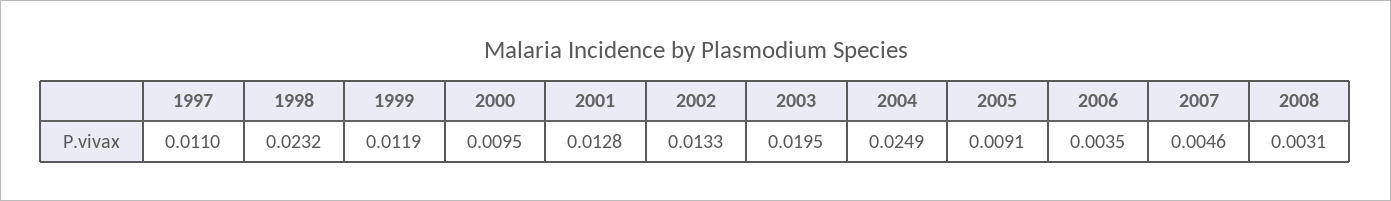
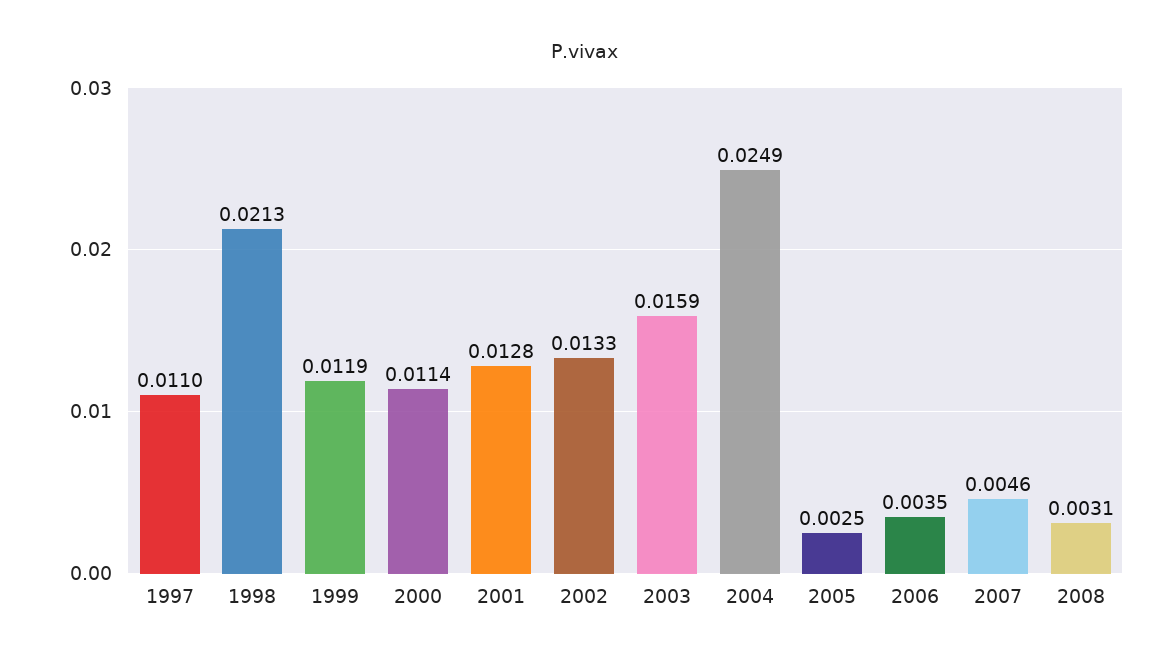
1998: 0.0232 -> 0.0213
2000: 0.0095 -> 0.0114
2003: 0.0195 -> 0.0159
2005: 0.0091 -> 0.0025

